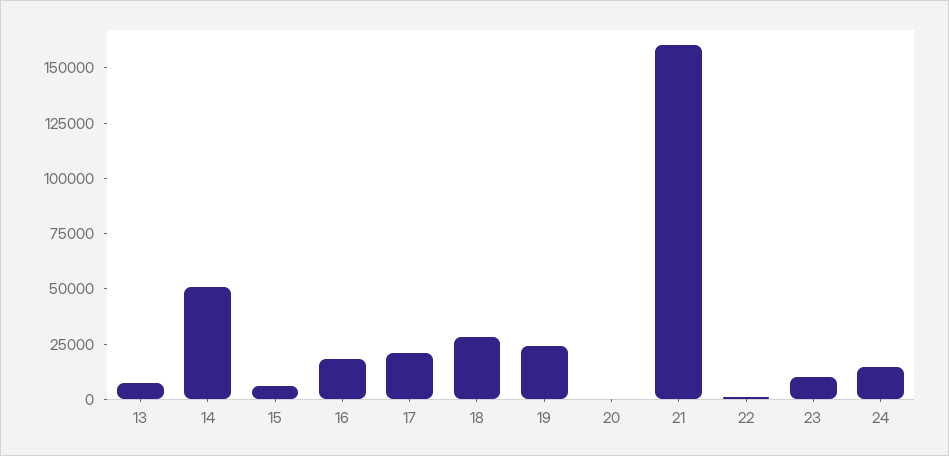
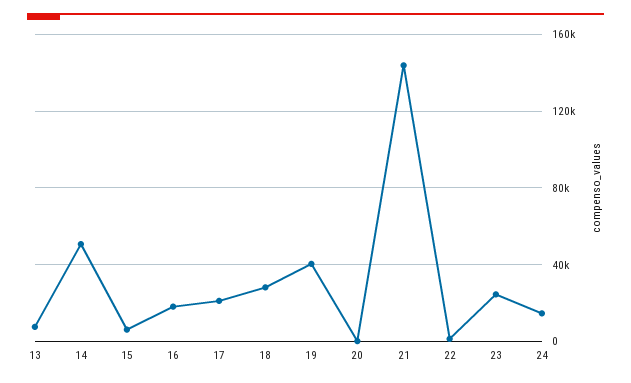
19: 25000 -> 40000
21: 160000 -> 145000
23: 10000 -> 25000

